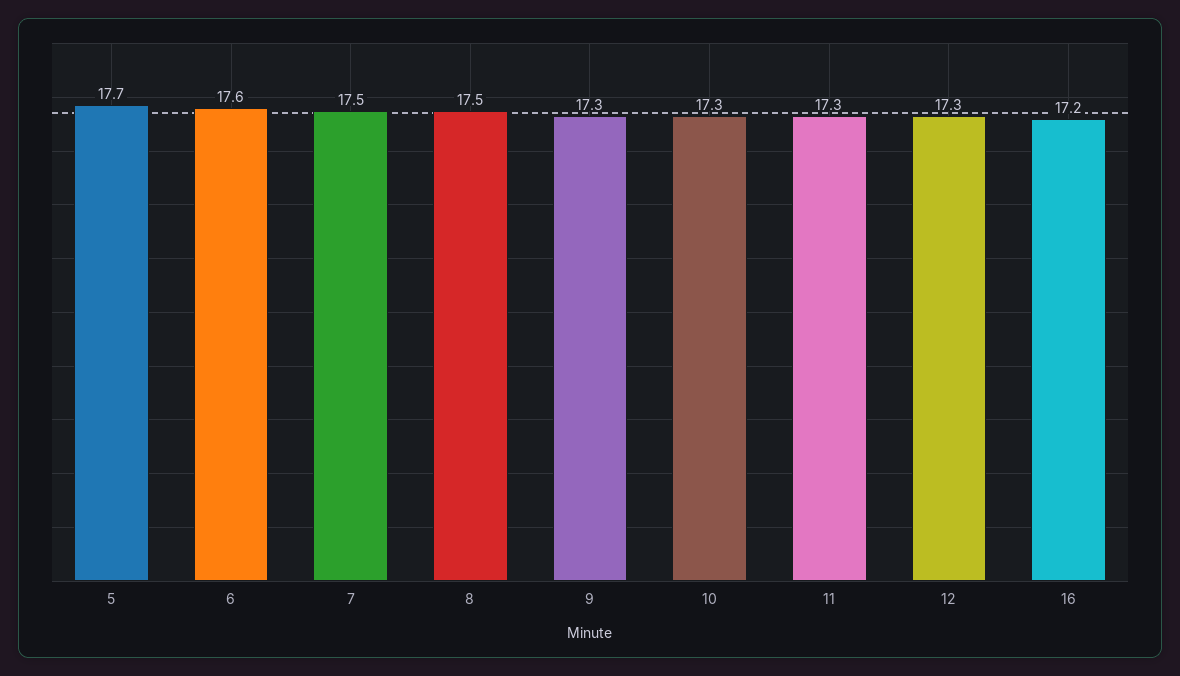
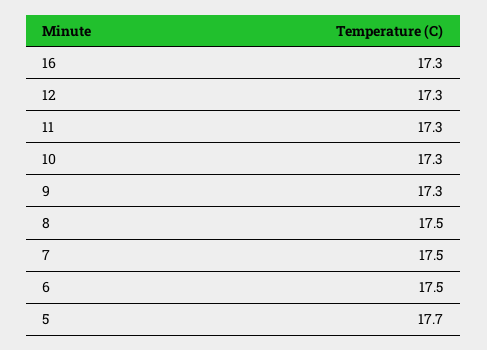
6: 17.6 -> 17.5
16: 17.2 -> 17.3

